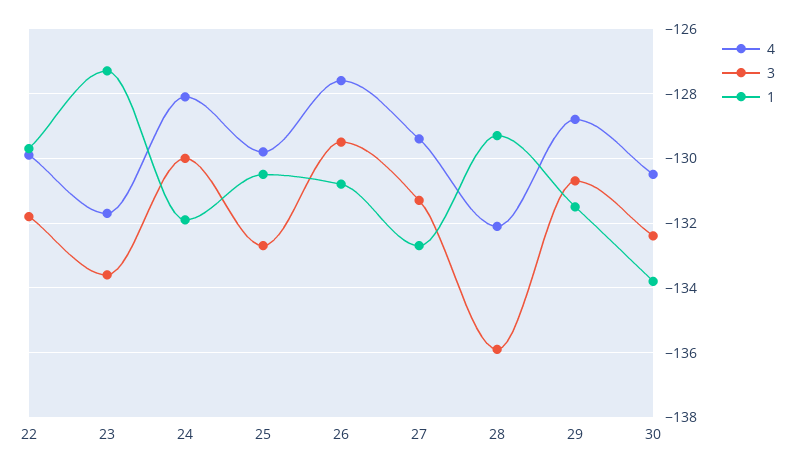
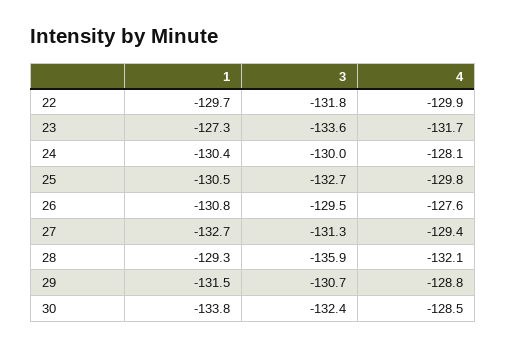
1, 24: -132 -> -130.4
4, 30: -130.5 -> -128.5

